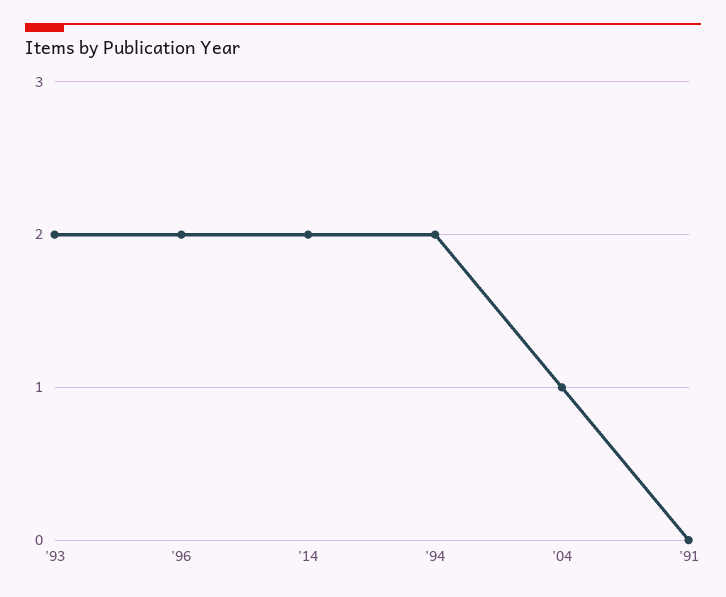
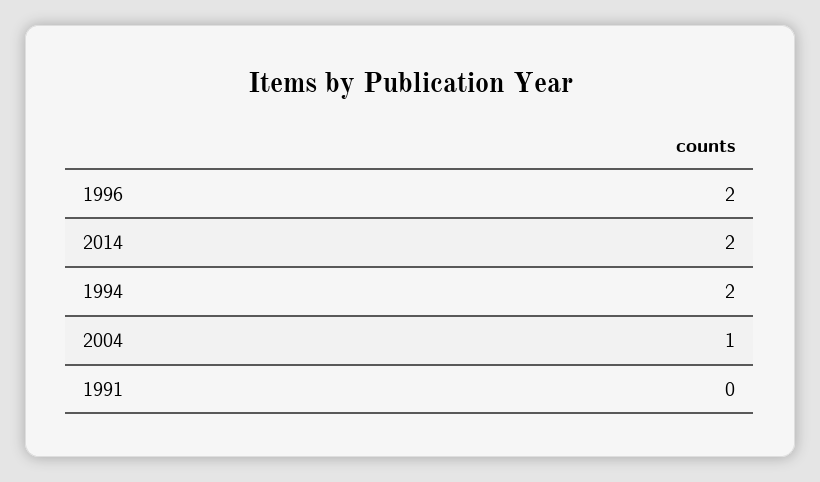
'93: 2 -> none

